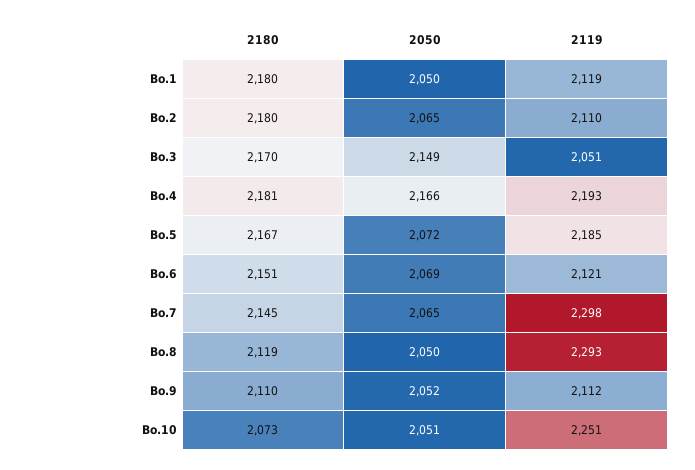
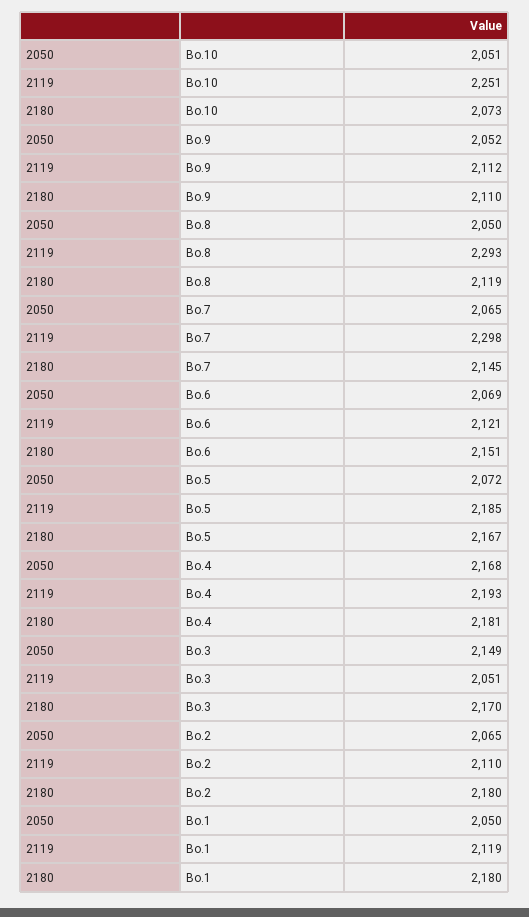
2050, Bo.4: 2166 -> 2168

